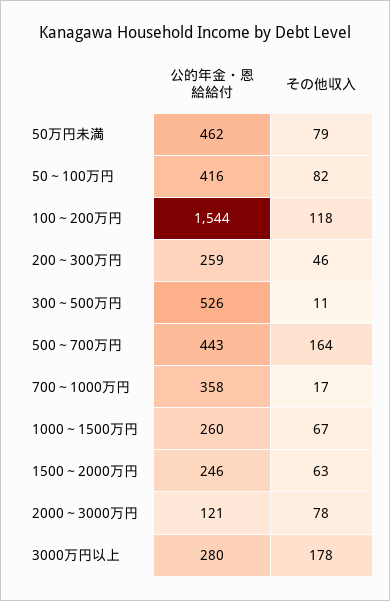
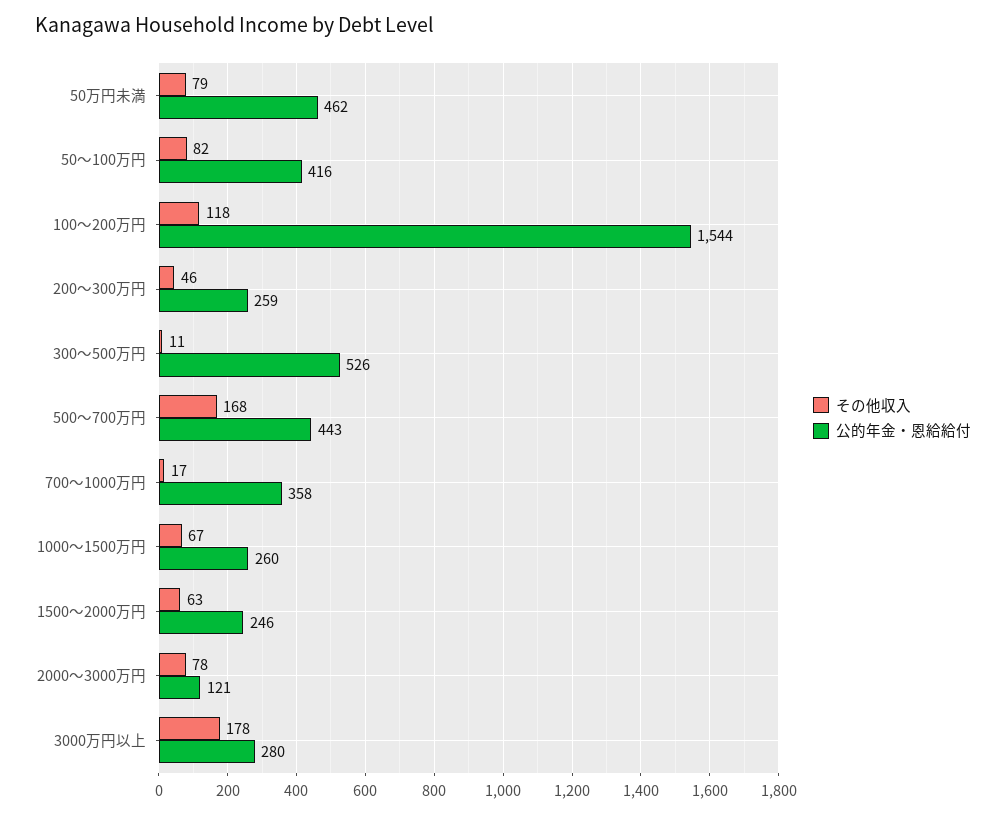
その他収入, 500～700万円: 164 -> 168

